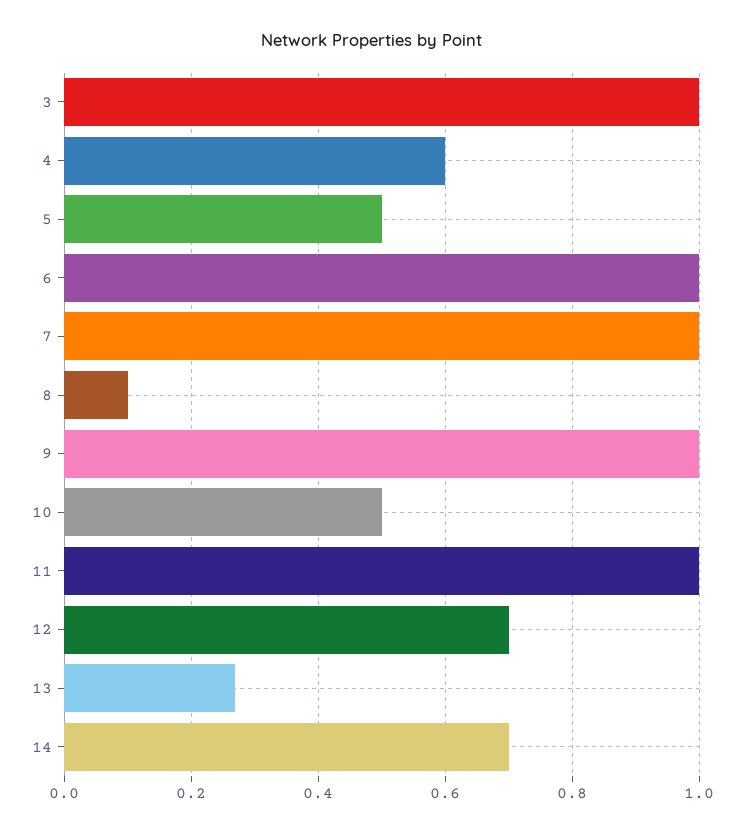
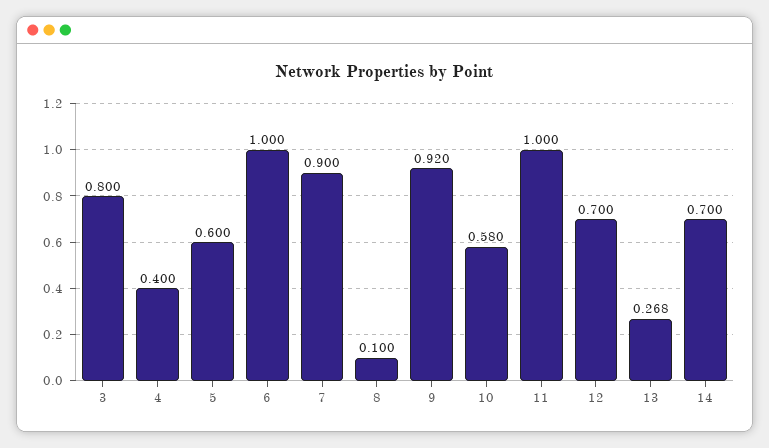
3: 1 -> 0.8
4: 0.6 -> 0.4
5: 0.5 -> 0.6
7: 1 -> 0.9
9: 1 -> 0.92
10: 0.5 -> 0.58

